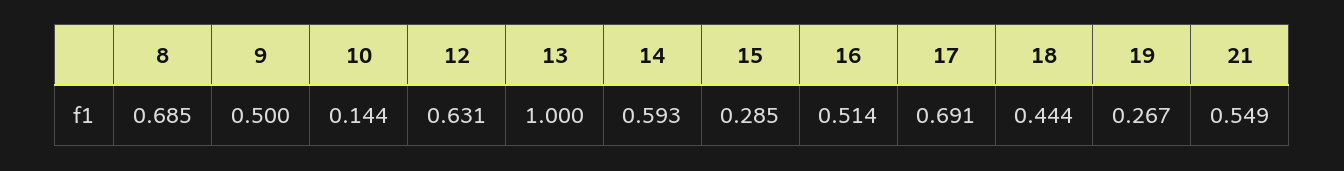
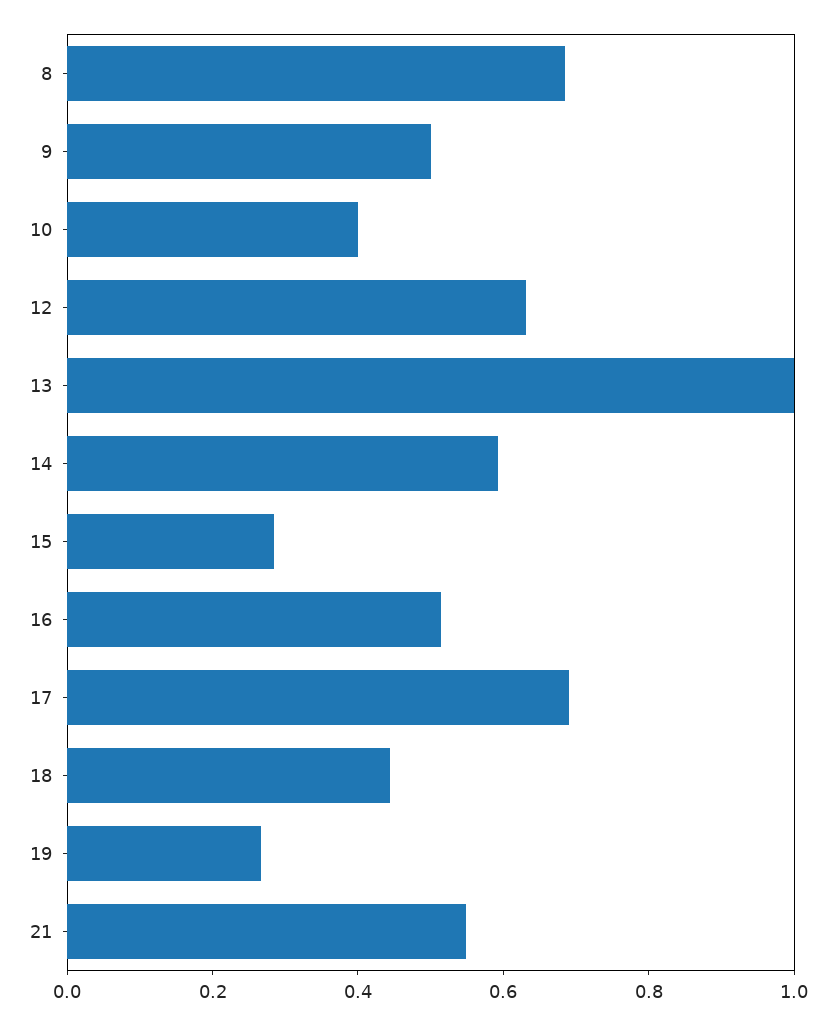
10: 0.144 -> 0.4

